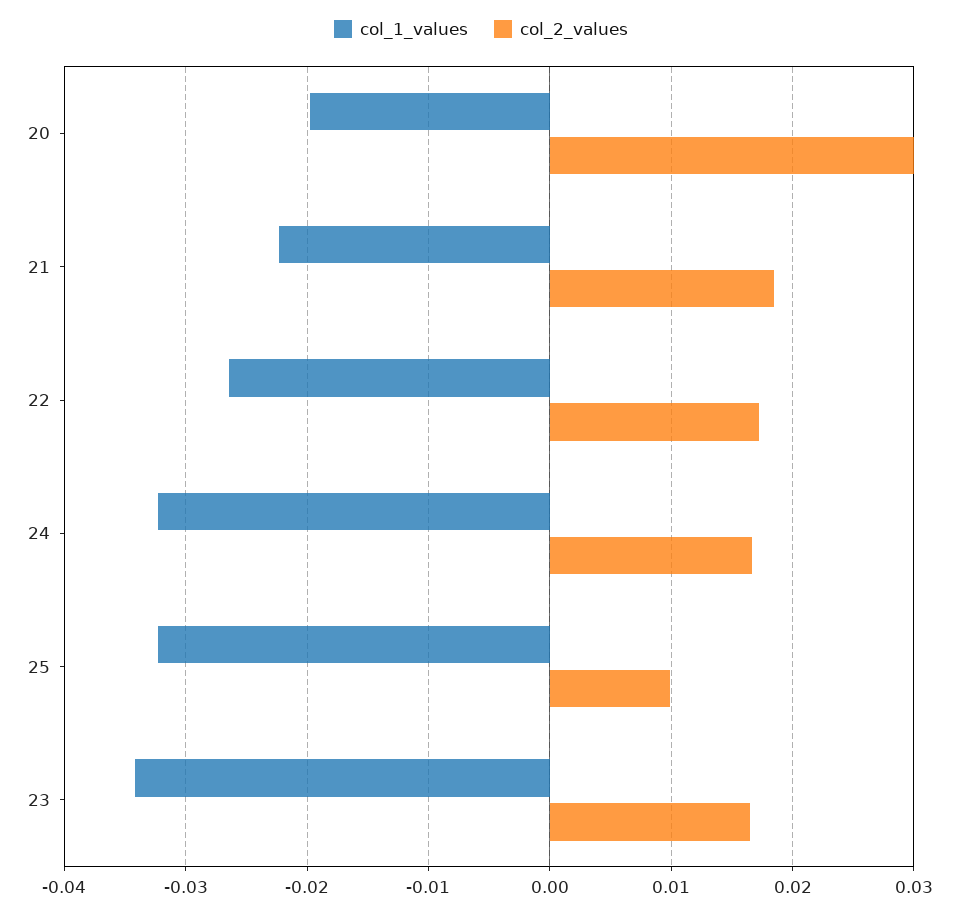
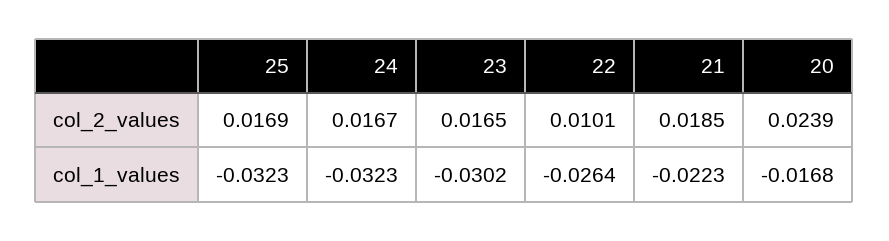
col_1_values, 20: -0.02 -> -0.0168
col_2_values, 20: 0.03 -> 0.0239
col_2_values, 22: 0.017 -> 0.0101
col_2_values, 25: 0.01 -> 0.0169
col_1_values, 23: -0.034 -> -0.0302

